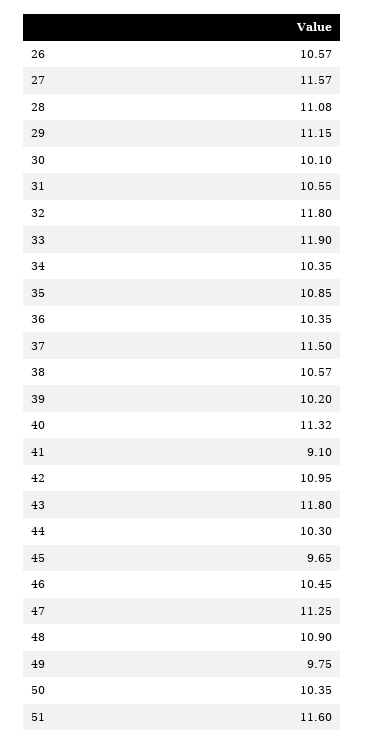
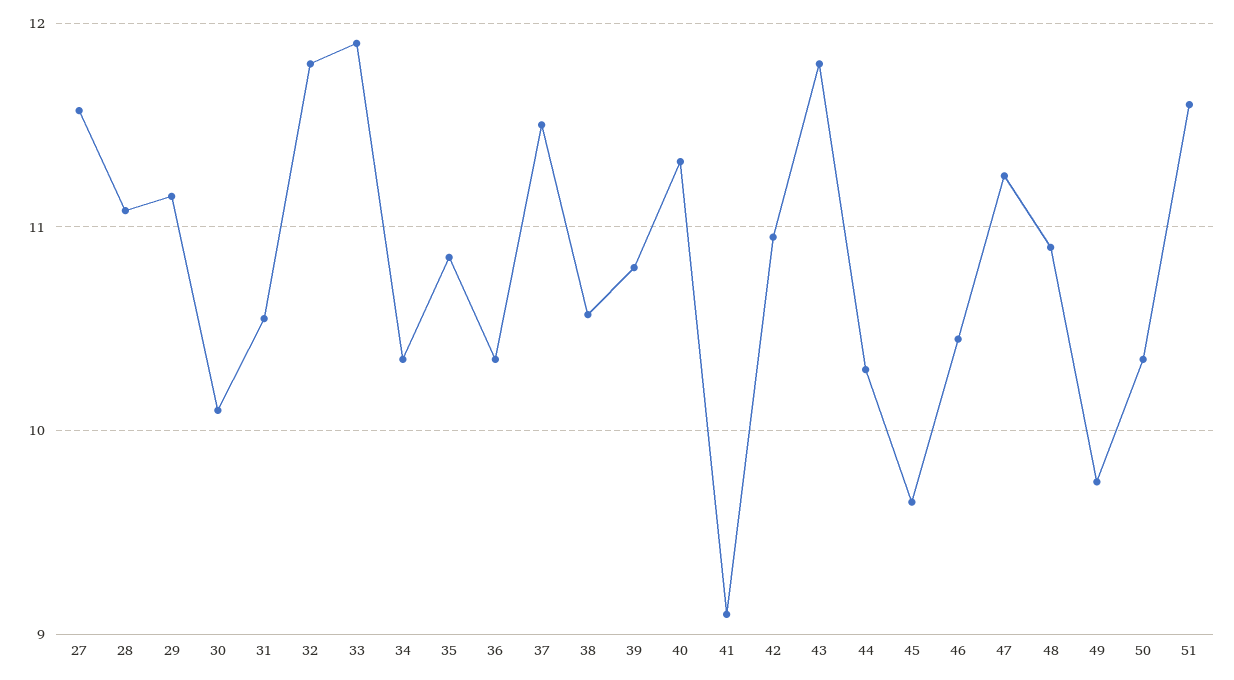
26: 10.57 -> none
39: 10.2 -> 10.8

